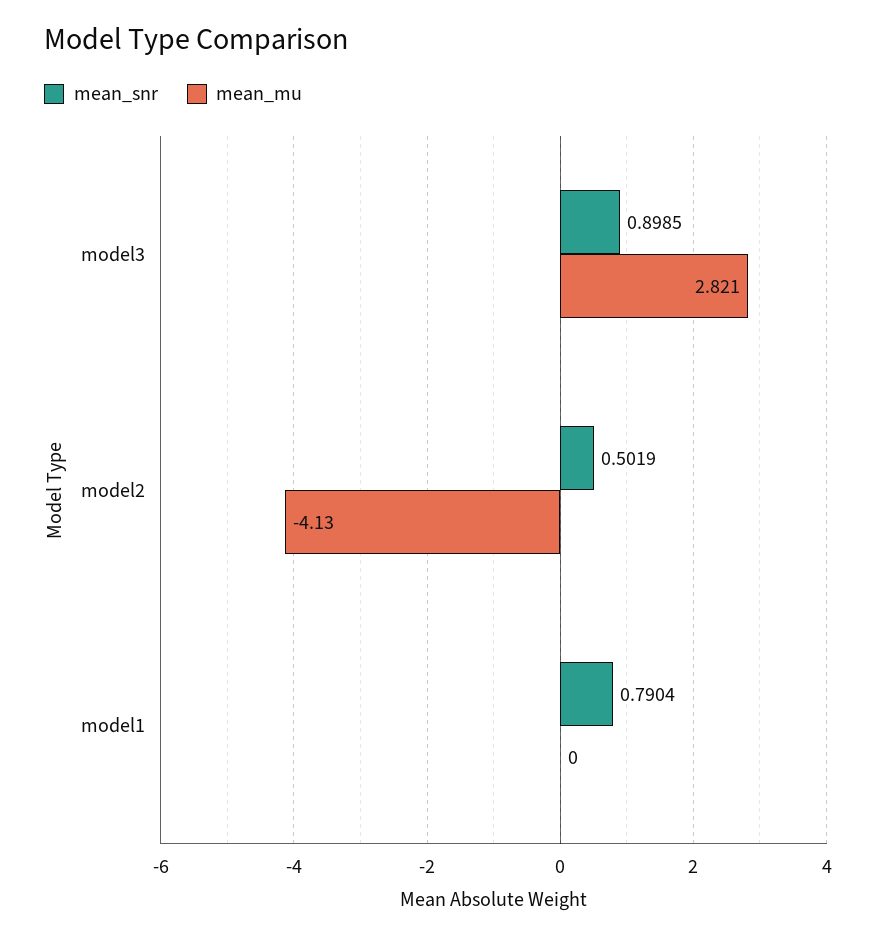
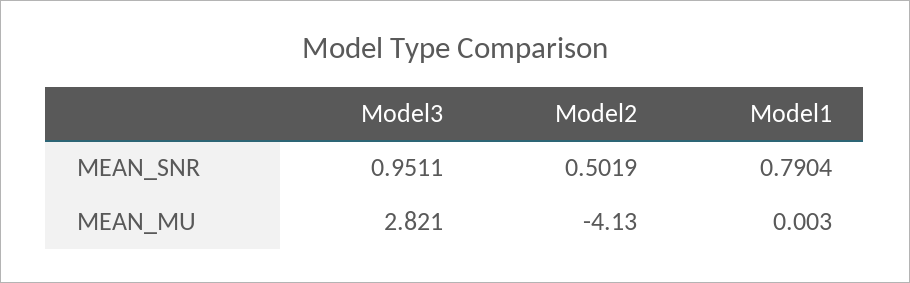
mean_snr, model3: 0.8985 -> 0.9511
mean_mu, model1: 0 -> 0.003

